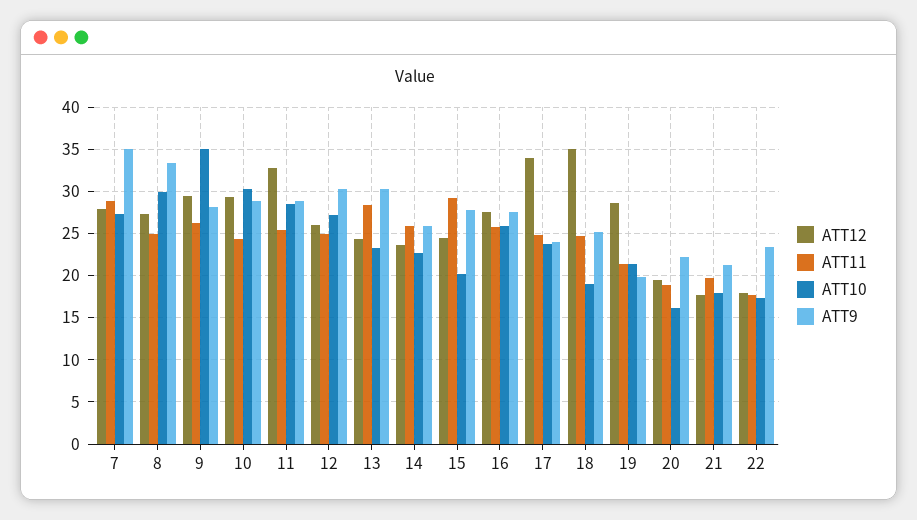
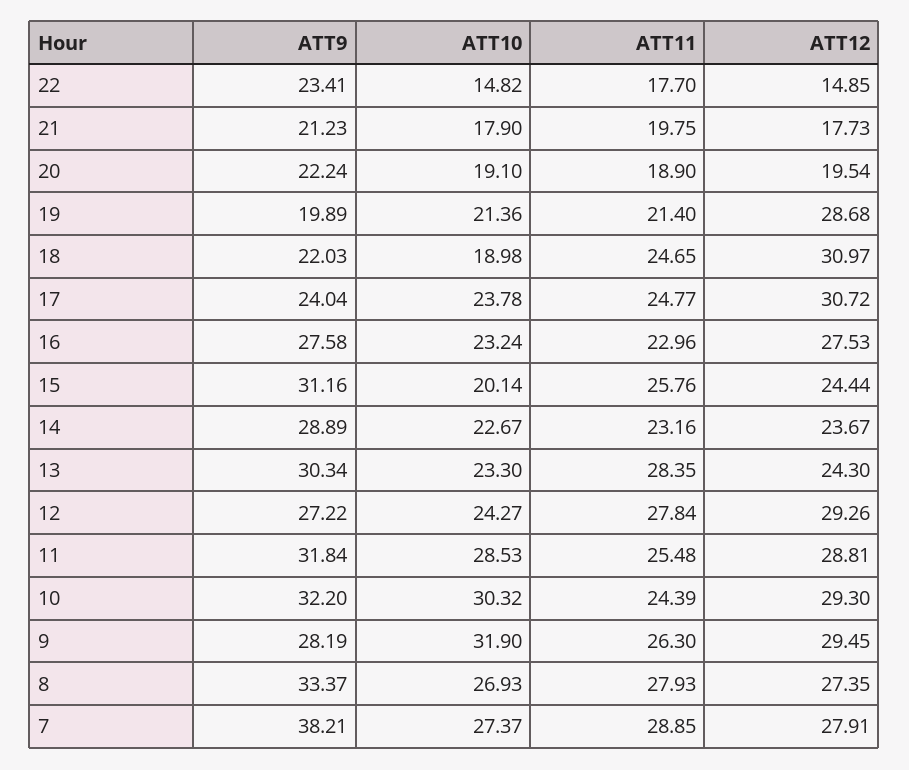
ATT9, 7: 35 -> 38.21
ATT11, 8: 25 -> 27.93
ATT10, 8: 30 -> 26.93
ATT10, 9: 35 -> 31.9
ATT9, 10: 29 -> 32.2
ATT12, 11: 33 -> 28.81
ATT9, 11: 29 -> 31.84
ATT12, 12: 26 -> 29.26
ATT11, 12: 25 -> 27.84
ATT10, 12: 27 -> 24.27
ATT9, 12: 30 -> 27.22
ATT11, 14: 26 -> 23.16
ATT9, 14: 26 -> 28.89
ATT11, 15: 29 -> 25.76
ATT9, 15: 28 -> 31.16
ATT11, 16: 26 -> 22.96
ATT10, 16: 26 -> 23.24
ATT12, 17: 34 -> 30.72
ATT12, 18: 35 -> 30.97
ATT9, 18: 25 -> 22.03
ATT10, 20: 16 -> 19.1
ATT12, 22: 18 -> 14.85
ATT10, 22: 17 -> 14.82

